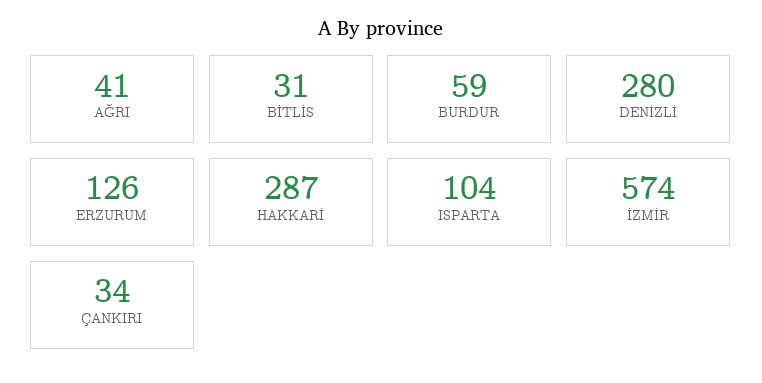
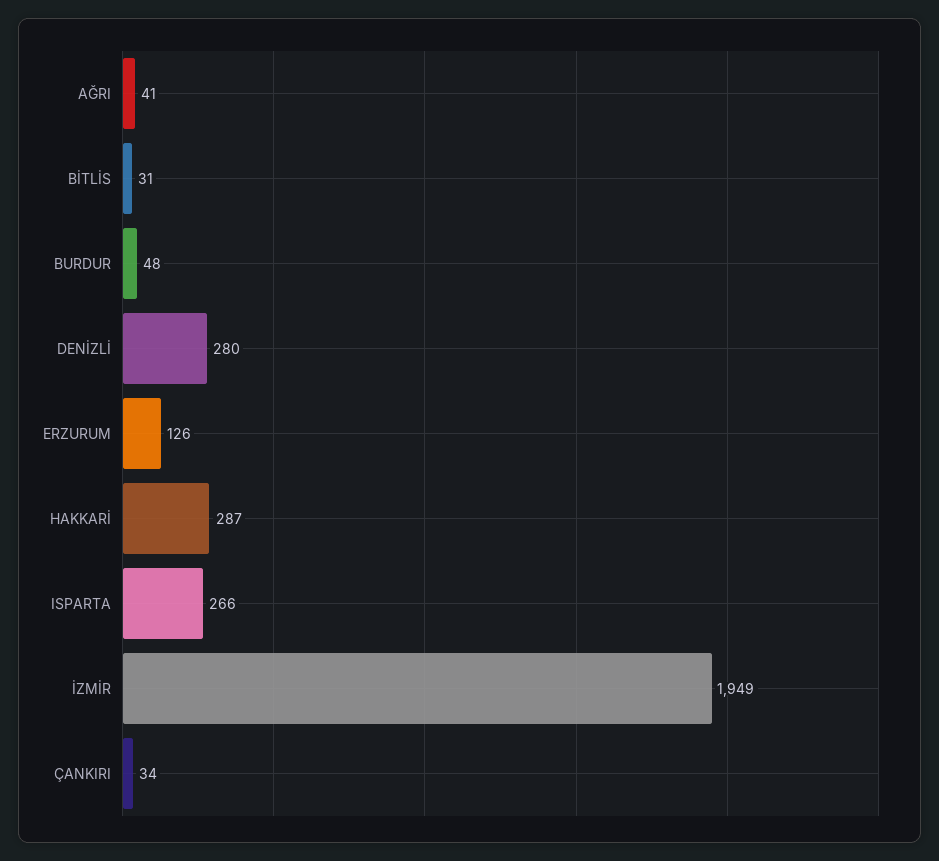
BURDUR: 59 -> 48
ISPARTA: 104 -> 266
İZMİR: 574 -> 1949

